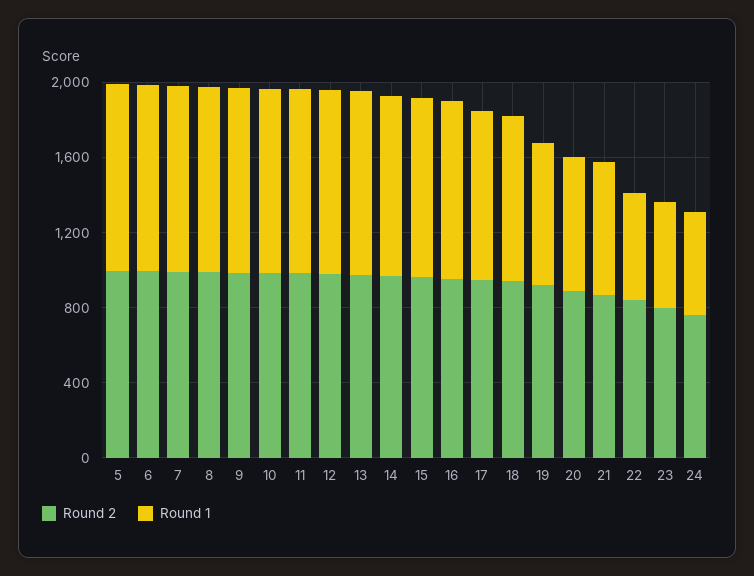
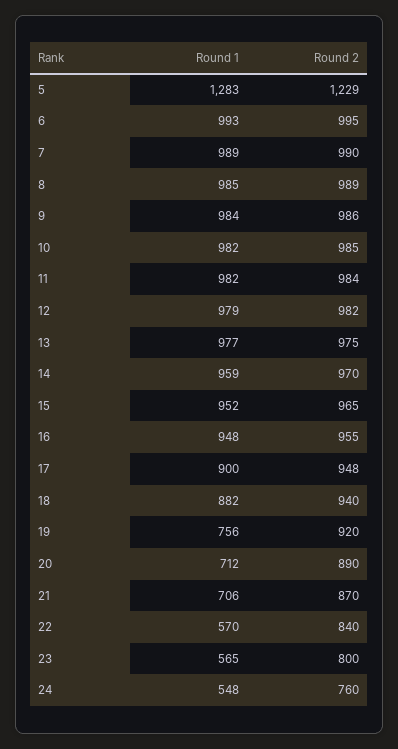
Round 2, 5: 1000 -> 1229
Round 1, 5: 1000 -> 1283

